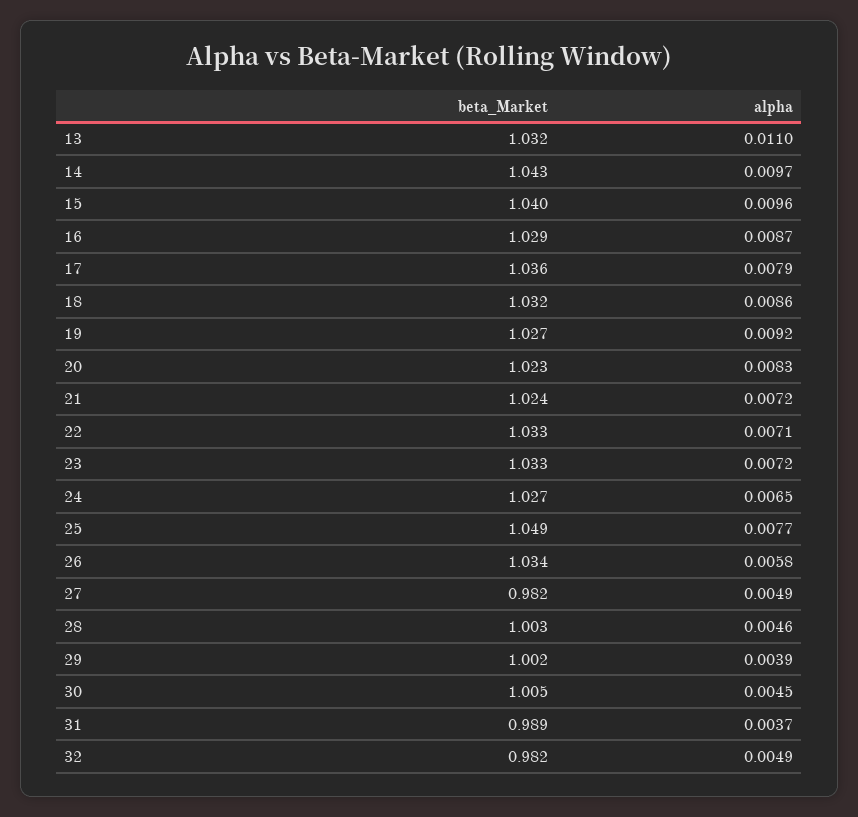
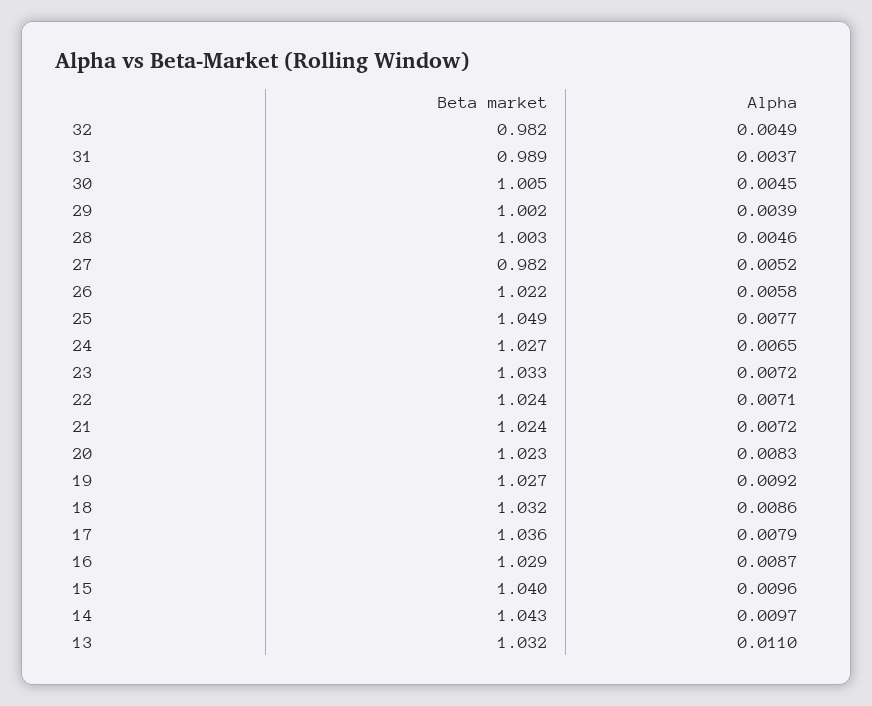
beta_Market, 22: 1.033 -> 1.024
beta_Market, 26: 1.034 -> 1.022
alpha, 27: 0.0049 -> 0.0052

